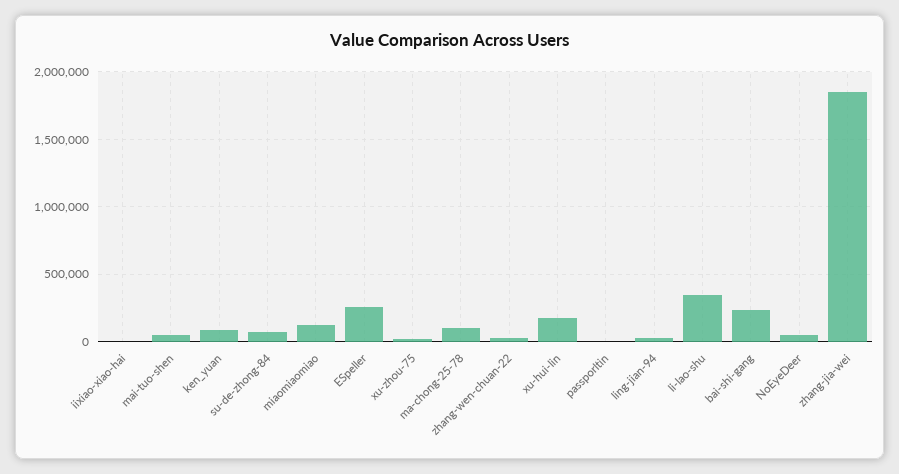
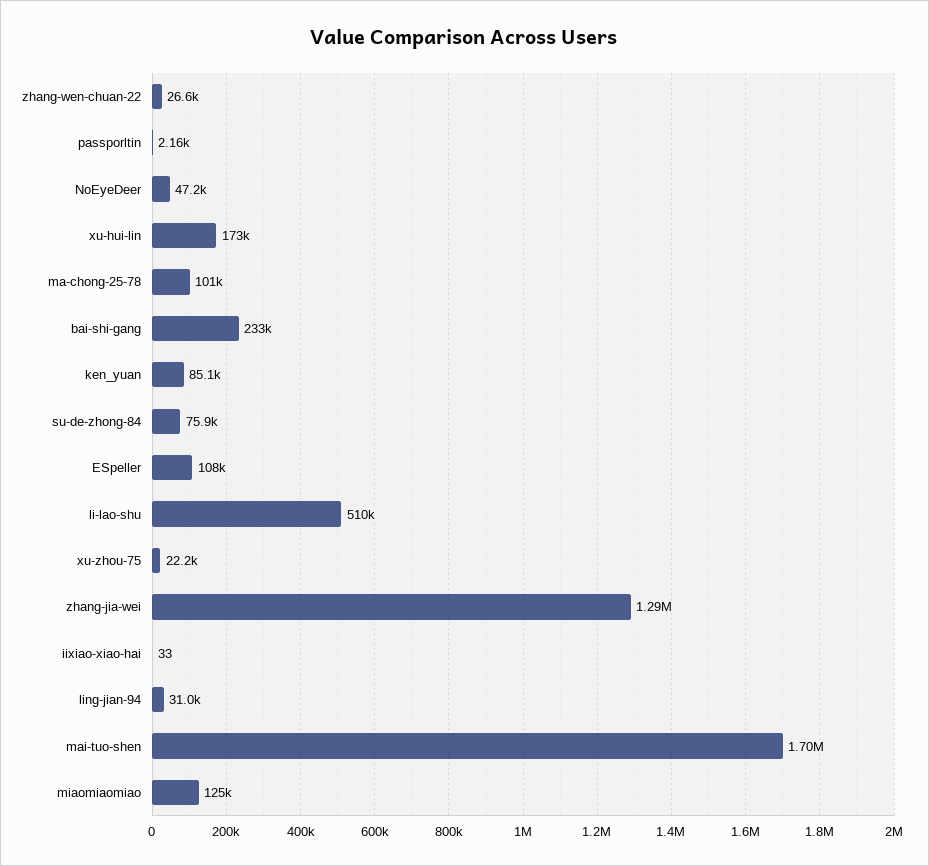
mai-tuo-shen: 50000 -> 1700000
ESpeller: 250000 -> 108000
li-lao-shu: 350000 -> 510000
zhang-jia-wei: 1850000 -> 1290000

